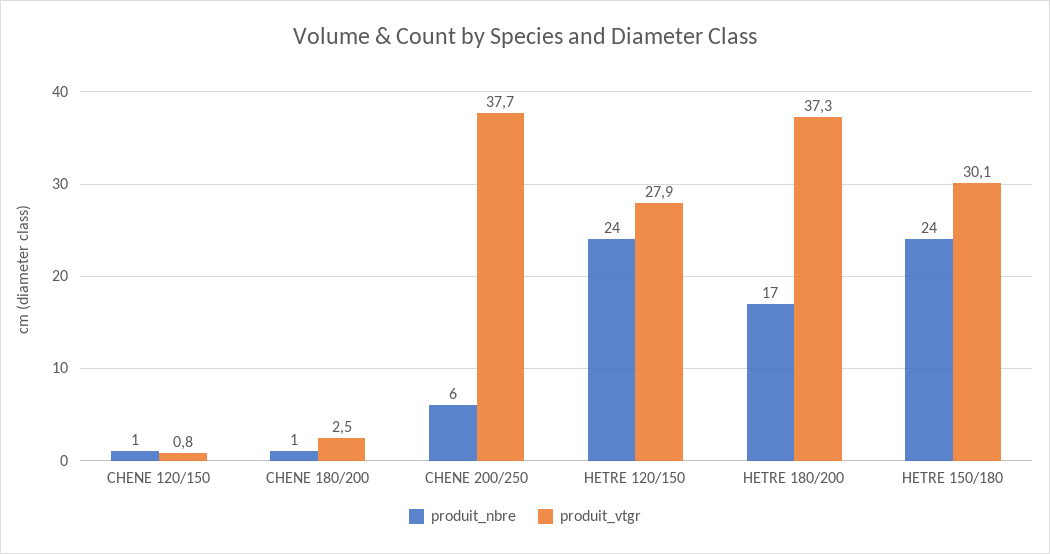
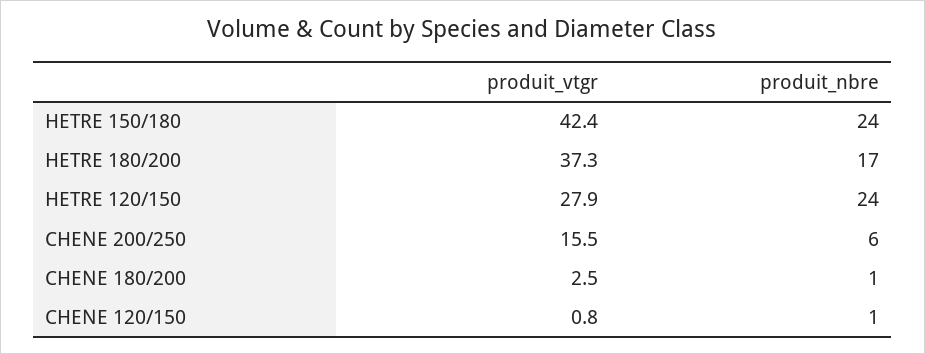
produit_vtgr, CHENE 200/250: 37.7 -> 15.5
produit_vtgr, HETRE 150/180: 30.1 -> 42.4

